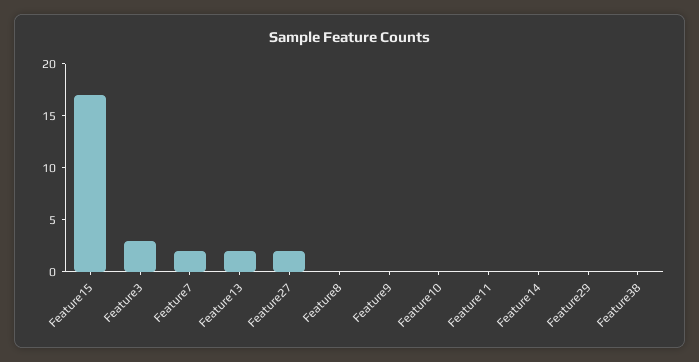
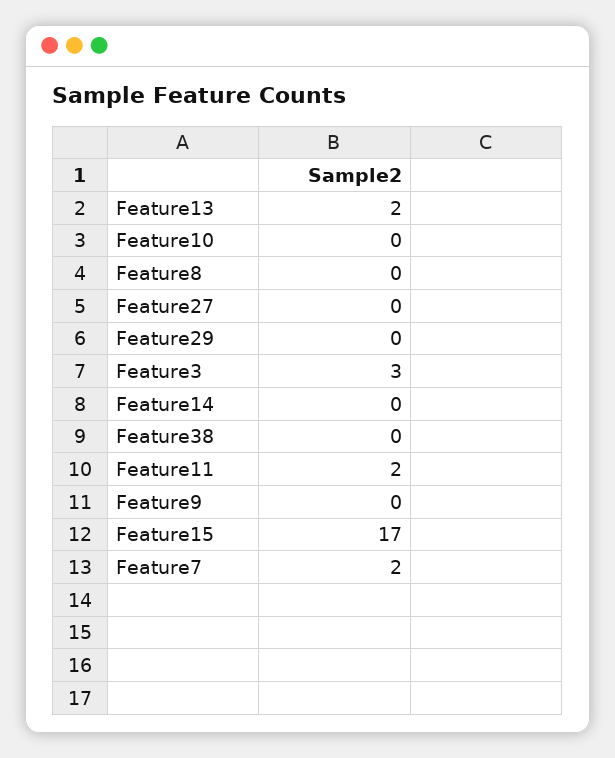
Feature27: 2 -> 0
Feature11: 0 -> 2

